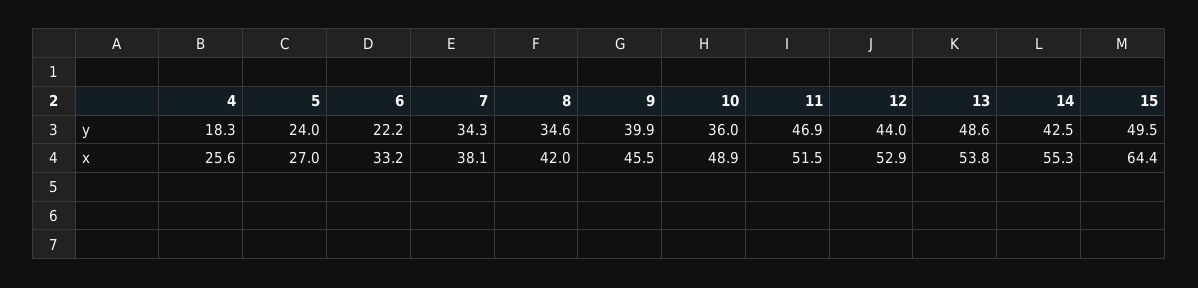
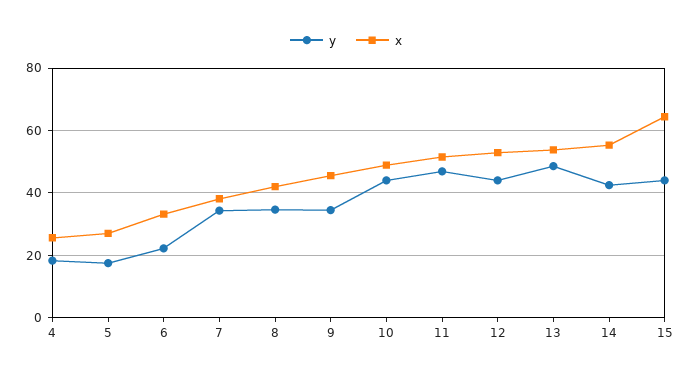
y, 5: 24 -> 18
y, 9: 39.9 -> 34
y, 10: 36 -> 44
y, 15: 49.5 -> 44

